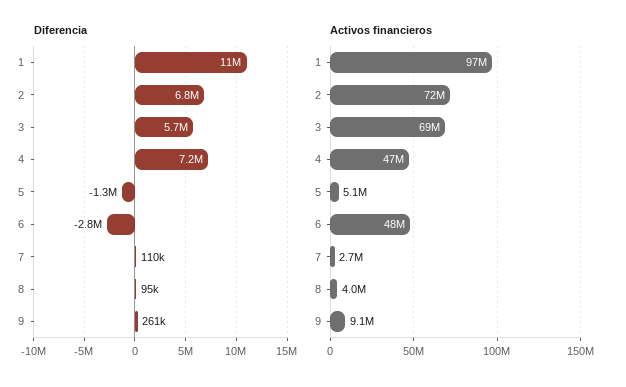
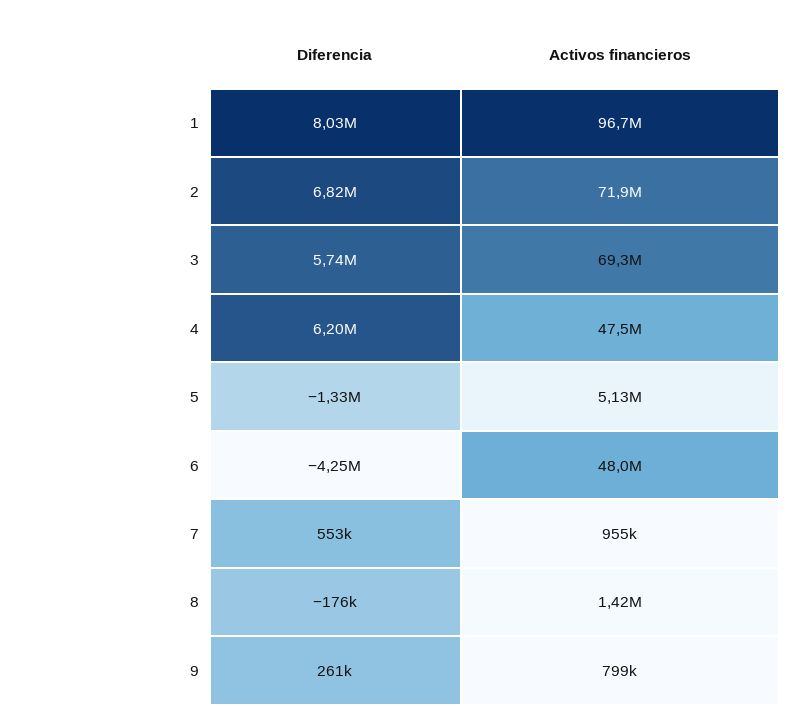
Diferencia, 1: 11000000 -> 8030000
Diferencia, 4: 7200000 -> 6200000
Diferencia, 6: -2800000 -> -4250000
Diferencia, 7: 110000 -> 553000
Diferencia, 8: 95000 -> -176000
Activos financieros, 7: 2700000 -> 955000
Activos financieros, 8: 4000000 -> 1420000
Activos financieros, 9: 9100000 -> 799000

